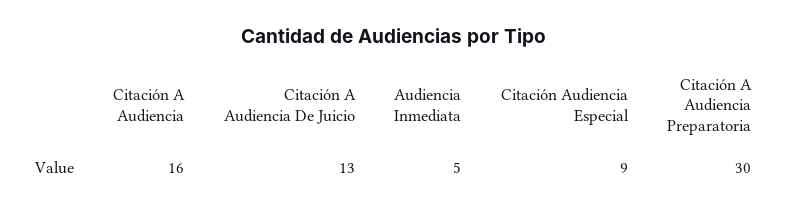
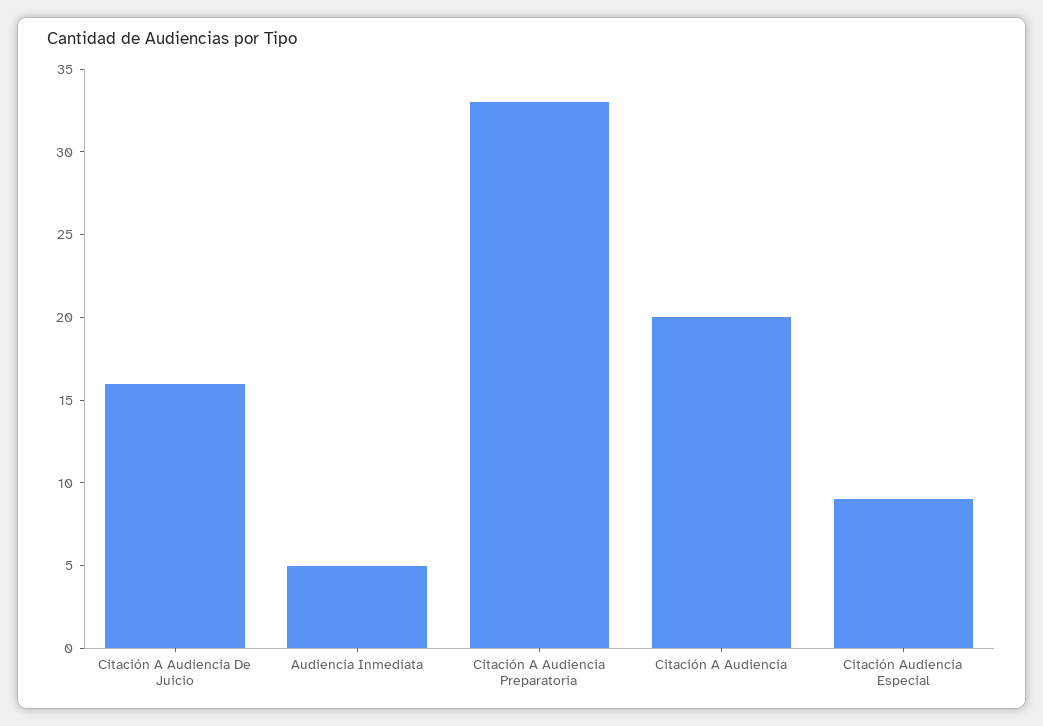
Citación A Audiencia: 16 -> 20
Citación A Audiencia De Juicio: 13 -> 16
Citación A Audiencia Preparatoria: 30 -> 33

